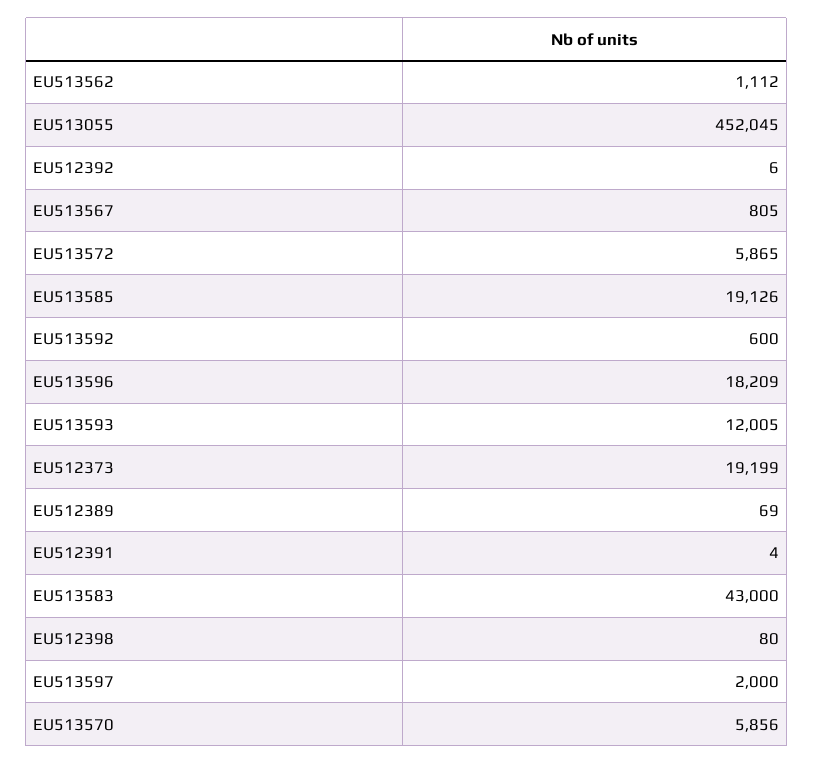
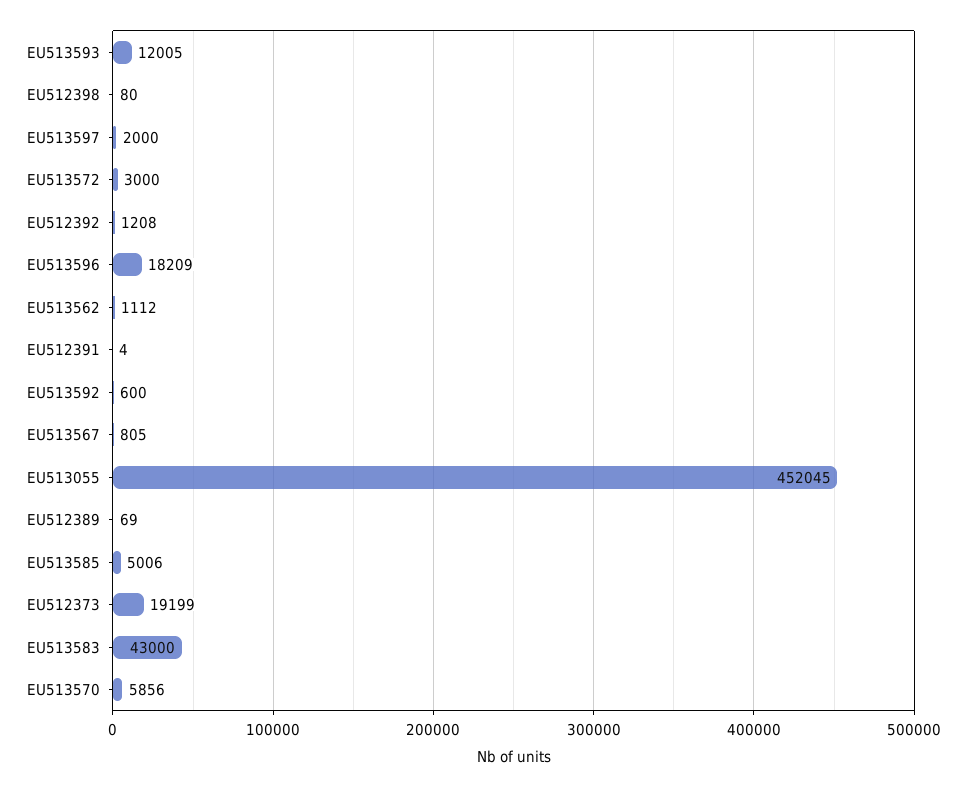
EU512392: 6 -> 1208
EU513572: 5865 -> 3000
EU513585: 19126 -> 5006

